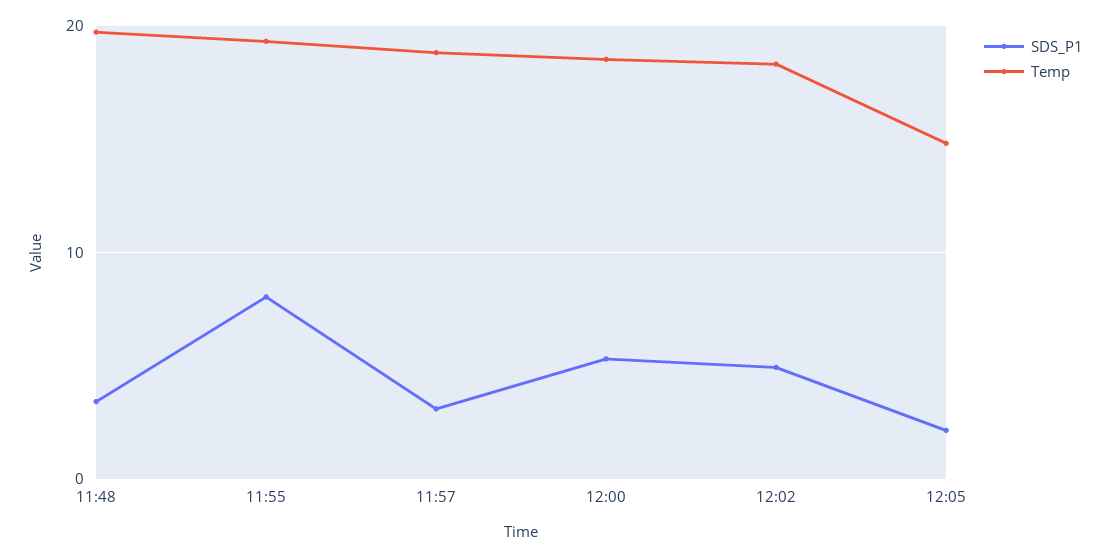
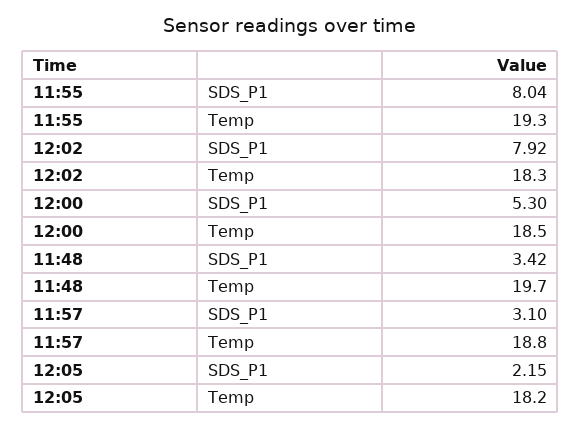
SDS_P1, 12:02: 5 -> 7.92
Temp, 12:05: 15 -> 18.2

